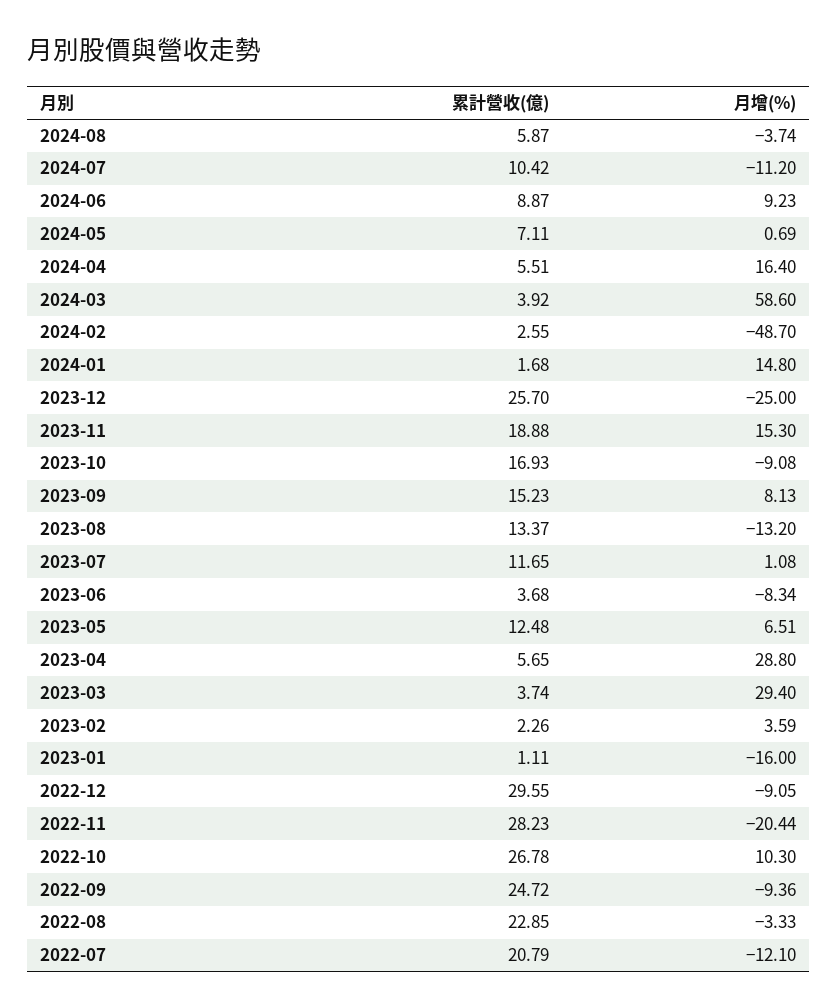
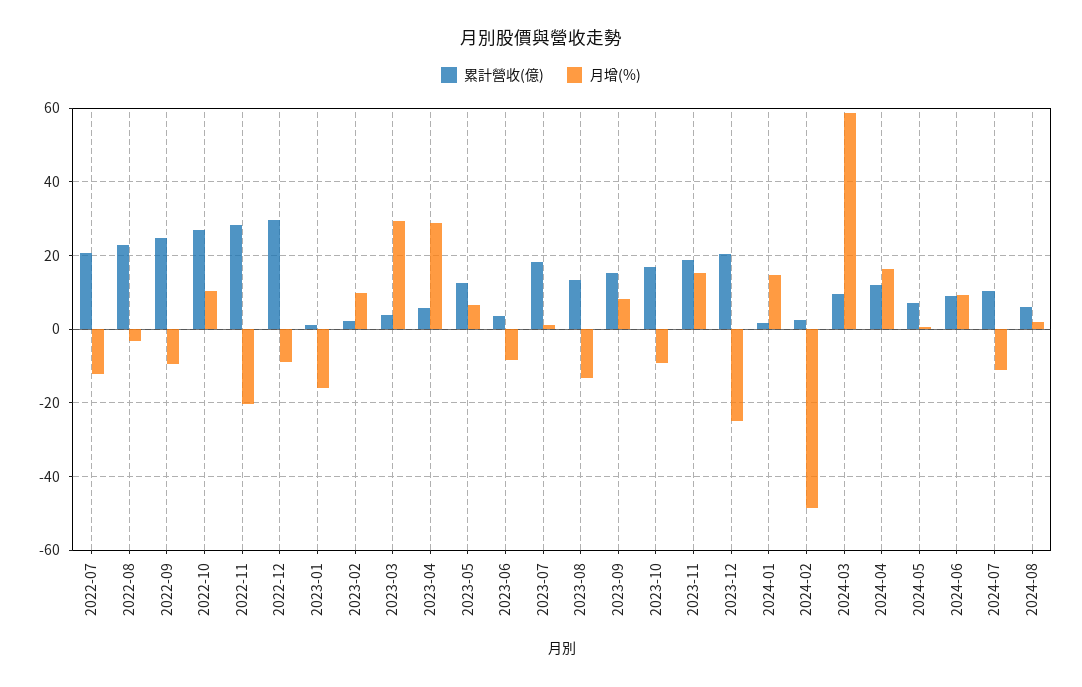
月增(%), 2024-08: -3.74 -> 2
累計營收(億), 2024-04: 5.51 -> 12
累計營收(億), 2024-03: 3.92 -> 10
累計營收(億), 2023-12: 25.7 -> 20
累計營收(億), 2023-07: 11.65 -> 18
月增(%), 2023-02: 3.59 -> 10

